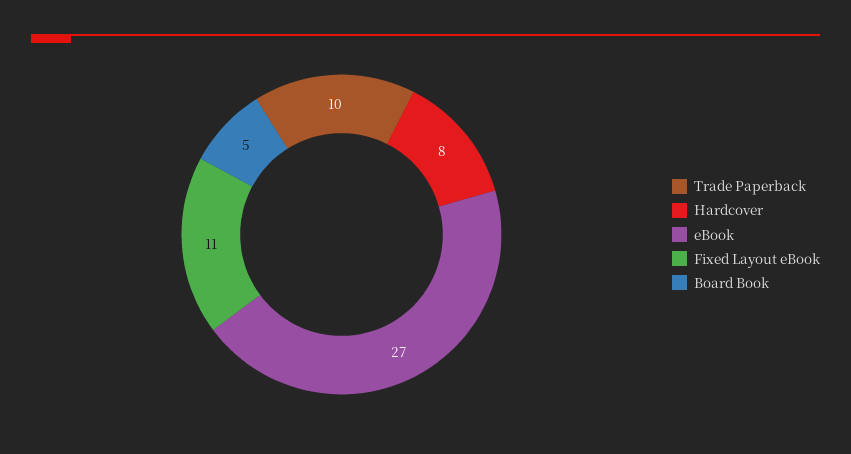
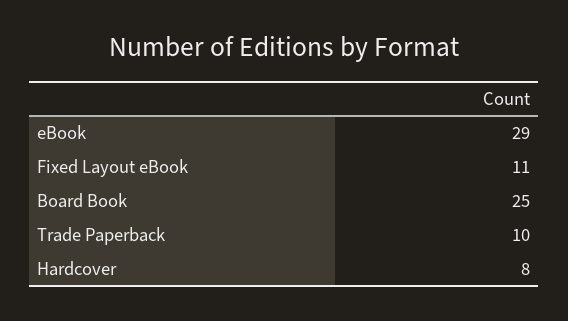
eBook: 27 -> 29
Board Book: 5 -> 25

